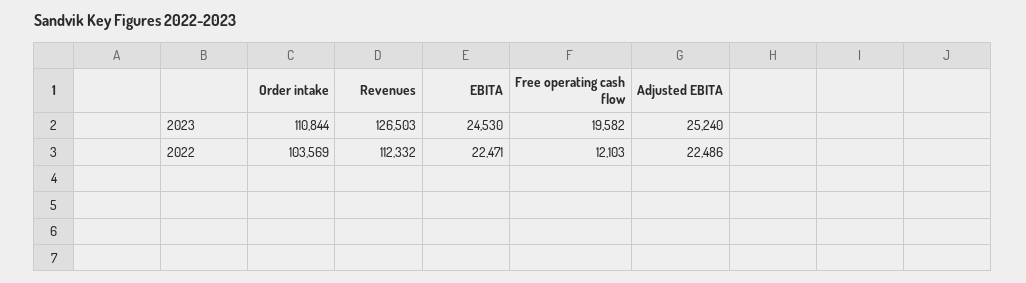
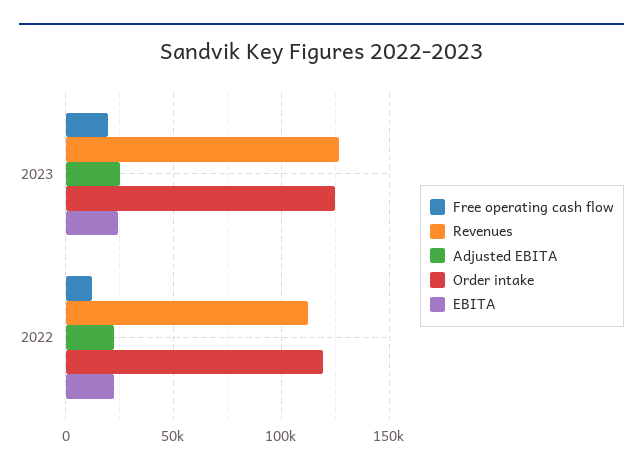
Order intake, 2023: 110844 -> 125000
Order intake, 2022: 103569 -> 120000

